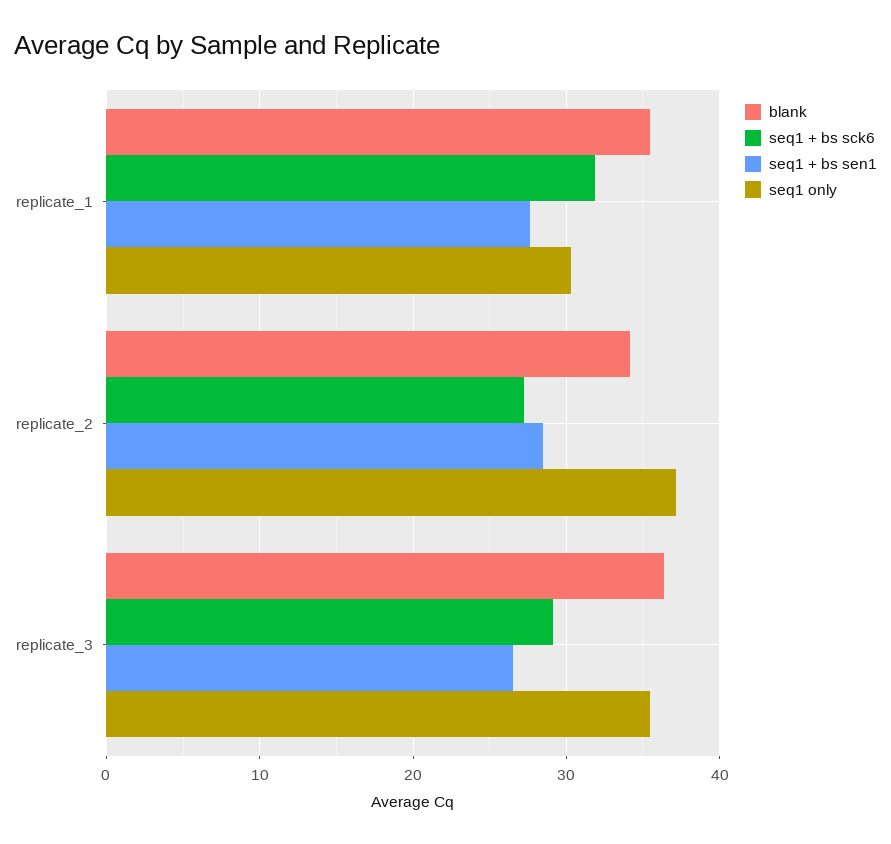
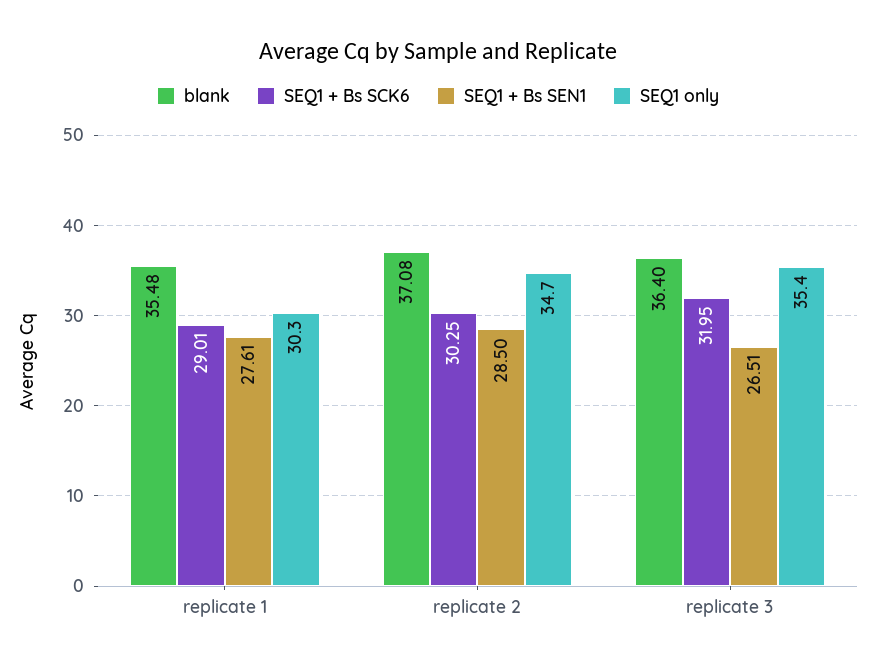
seq1 + bs sck6, replicate_1: 32 -> 29.01
blank, replicate_2: 34 -> 37.08
seq1 + bs sck6, replicate_2: 27 -> 30.25
seq1 only, replicate_2: 37 -> 34.7
seq1 + bs sck6, replicate_3: 29 -> 31.95

